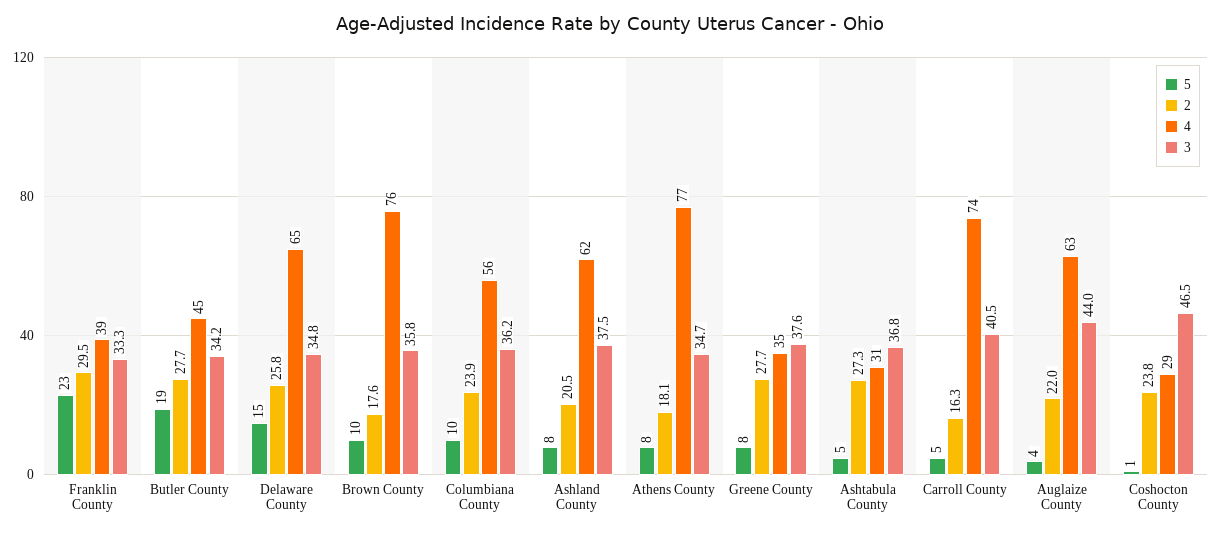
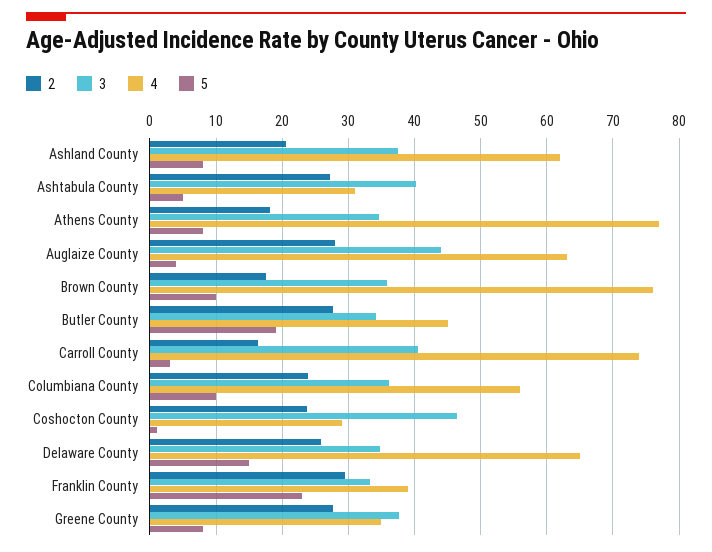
3, Ashtabula County: 36.8 -> 40
5, Carroll County: 5 -> 3
2, Auglaize County: 22 -> 28

